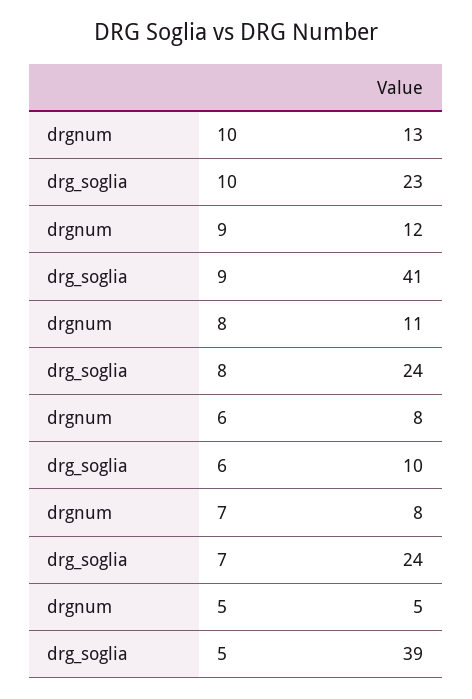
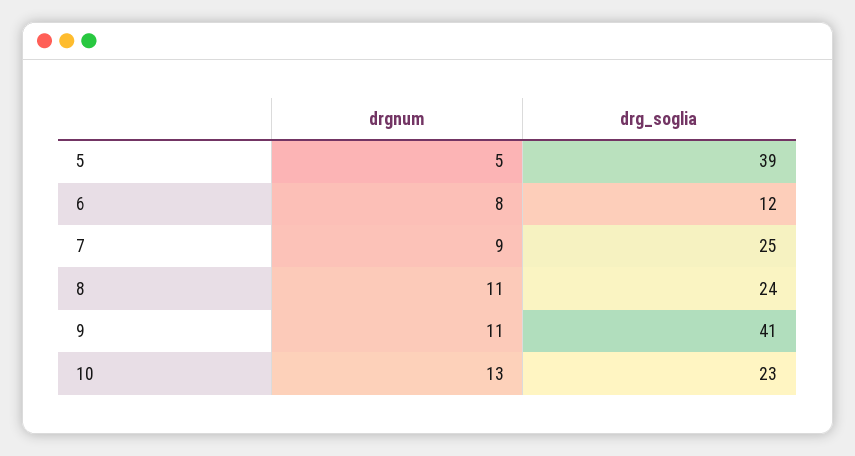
drgnum, 9: 12 -> 11
drg_soglia, 6: 10 -> 12
drgnum, 7: 8 -> 9
drg_soglia, 7: 24 -> 25

